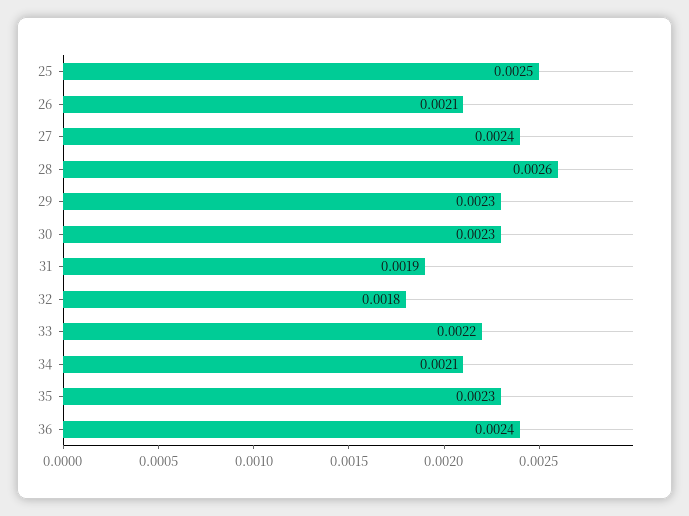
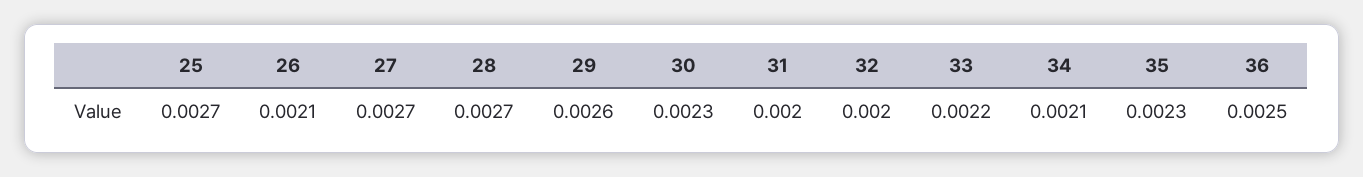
25: 0.0025 -> 0.0027
27: 0.0024 -> 0.0027
28: 0.0026 -> 0.0027
29: 0.0023 -> 0.0026
31: 0.0019 -> 0.002
32: 0.0018 -> 0.002
36: 0.0024 -> 0.0025

